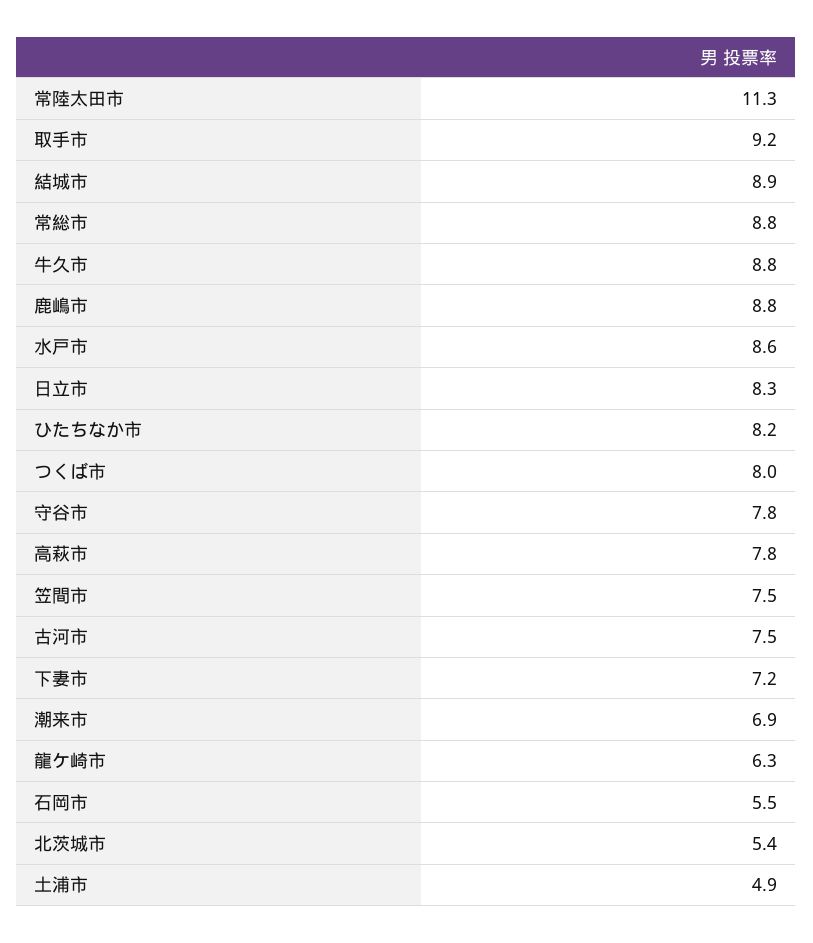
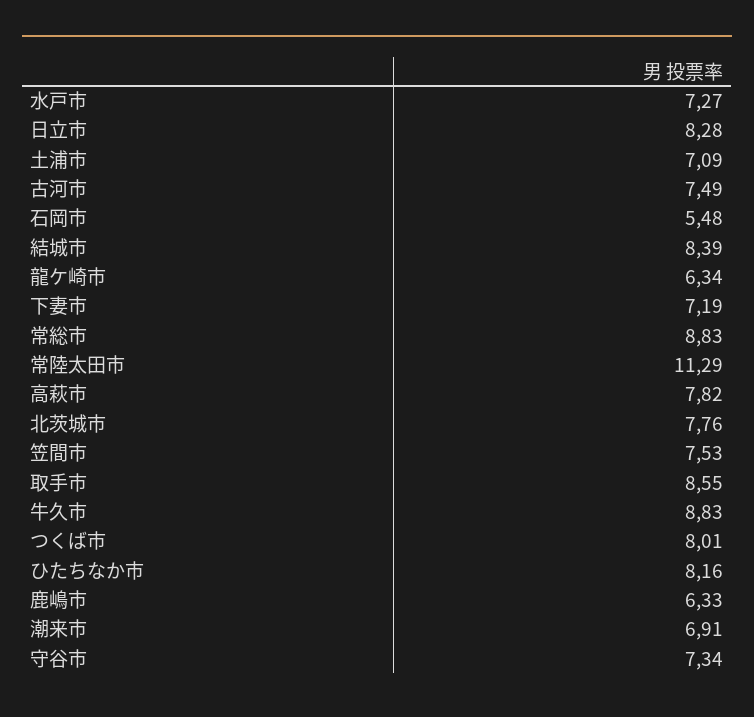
取手市: 9.2 -> 8.55
結城市: 8.9 -> 8.39
鹿嶋市: 8.8 -> 6.33
水戸市: 8.6 -> 7.27
守谷市: 7.8 -> 7.34
北茨城市: 5.4 -> 7.76
土浦市: 4.9 -> 7.09

